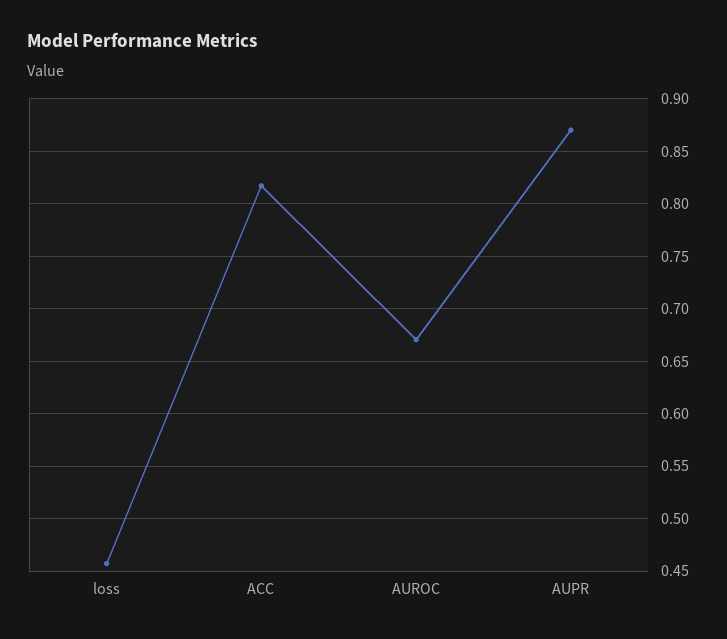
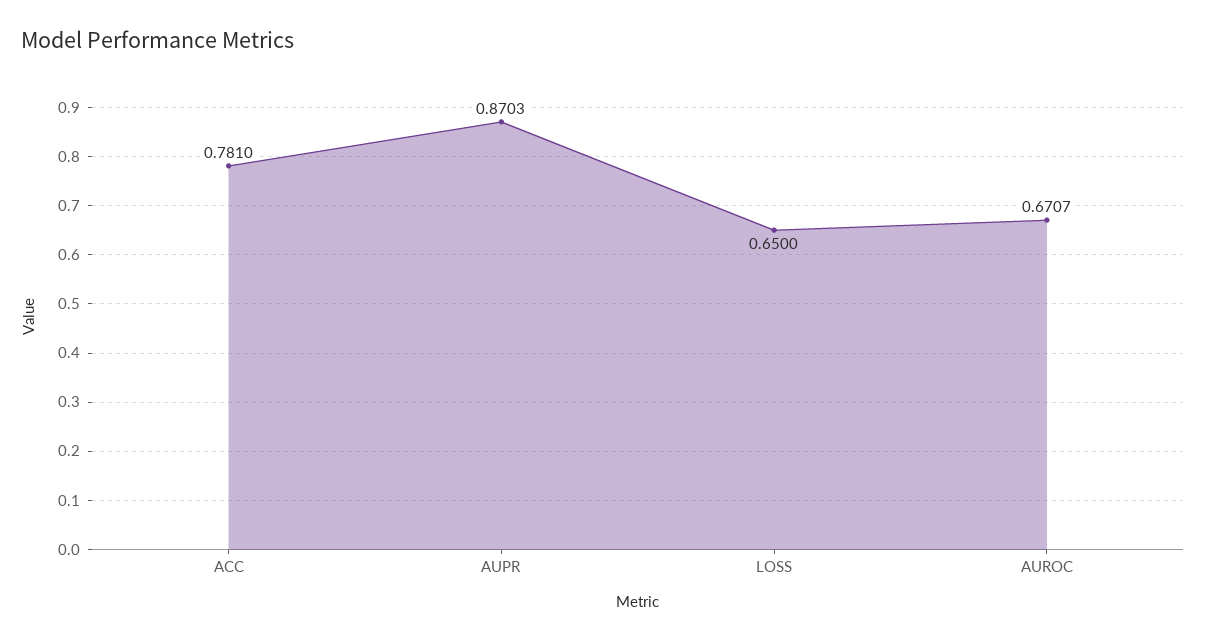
loss: 0.46 -> 0.65
ACC: 0.82 -> 0.781

